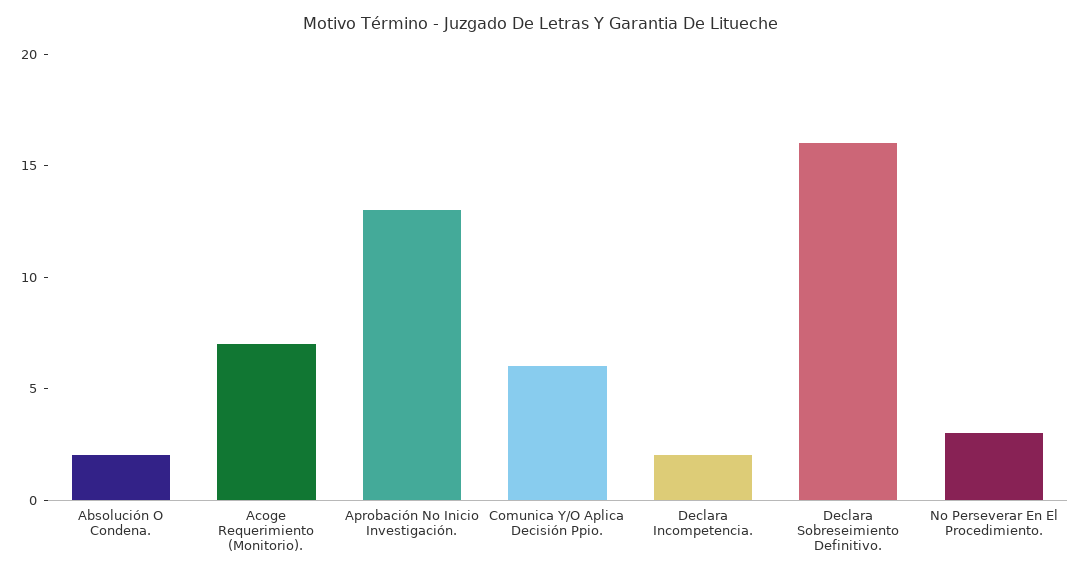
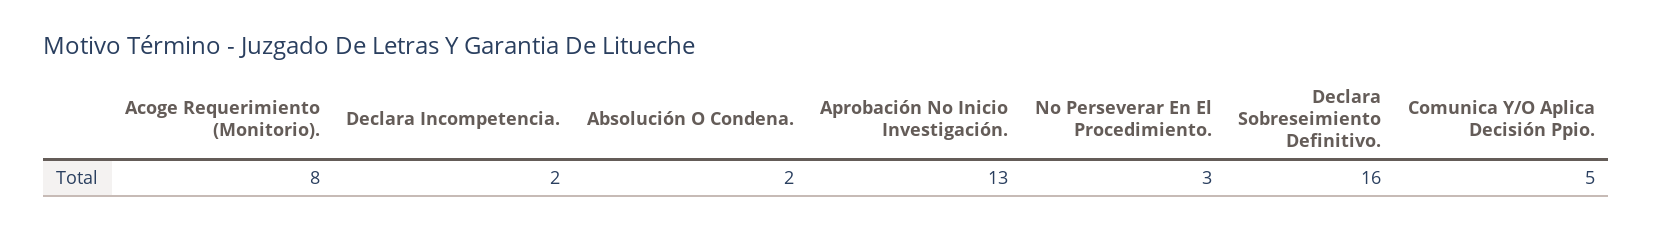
Acoge Requerimiento (Monitorio).: 7 -> 8
Comunica Y/O Aplica Decisión Ppio.: 6 -> 5

